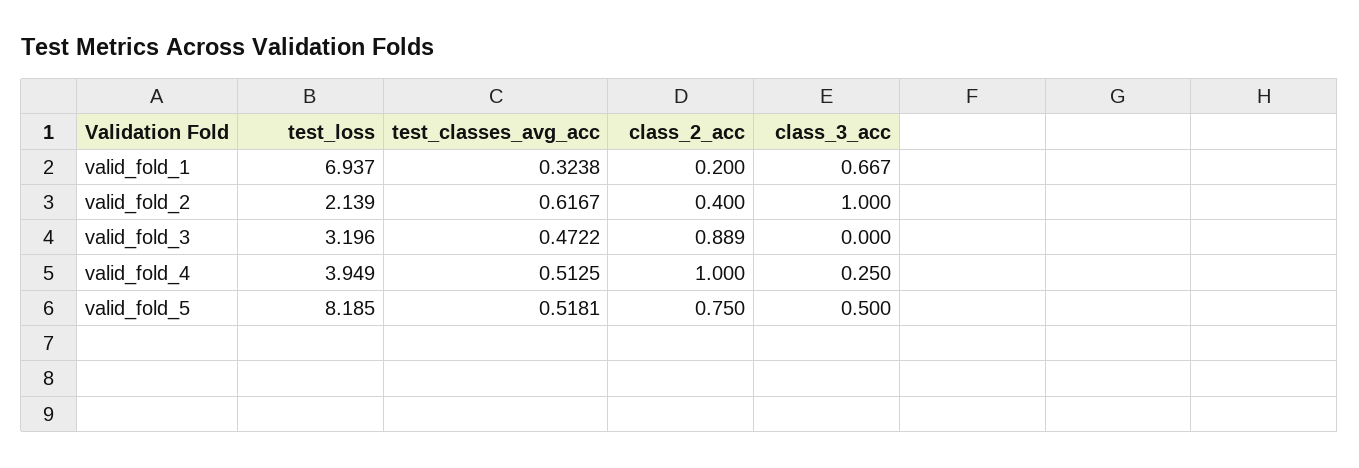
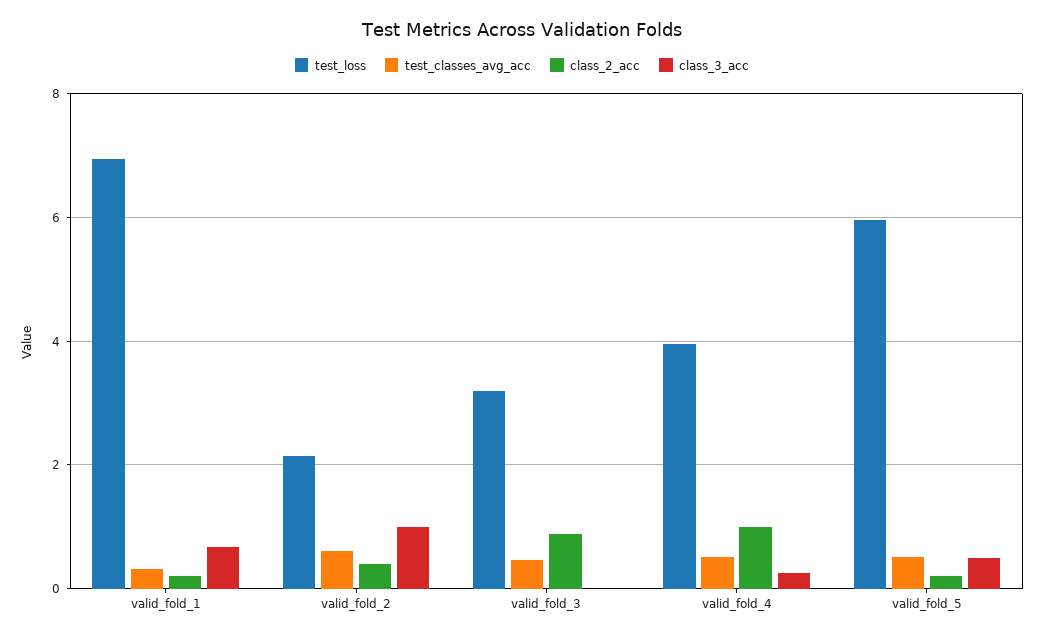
test_loss, valid_fold_5: 8.185 -> 6
class_2_acc, valid_fold_5: 0.75 -> 0.2

